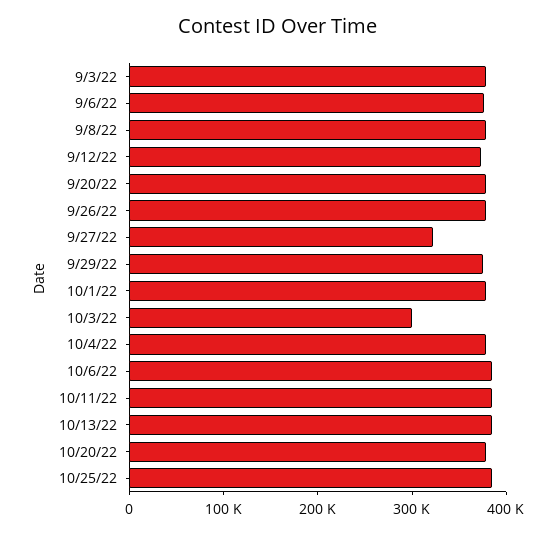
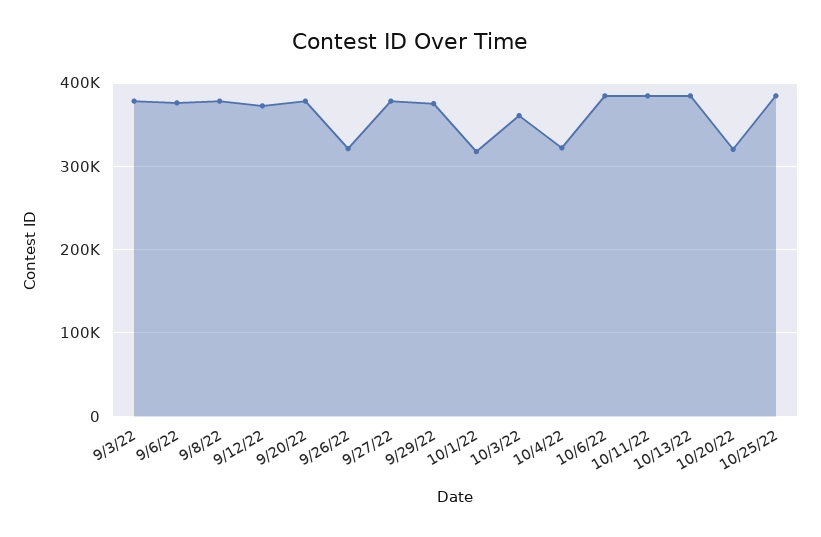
9/26/22: 380000 -> 320000
9/27/22: 320000 -> 380000
10/1/22: 380000 -> 320000
10/3/22: 300000 -> 360000
10/4/22: 380000 -> 320000
10/20/22: 380000 -> 320000

